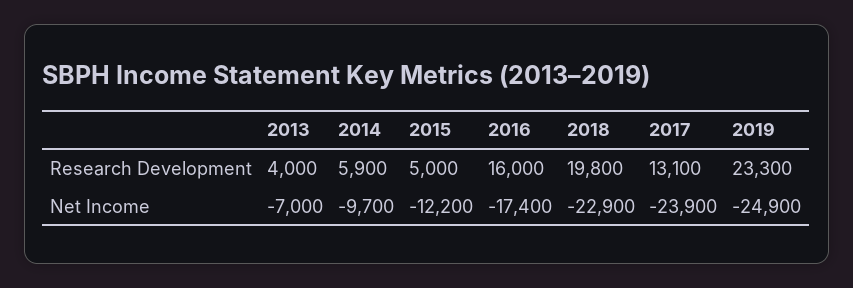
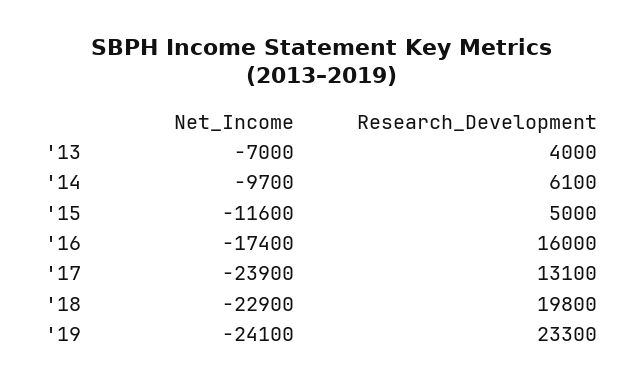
2014, Research Development: 5900 -> 6100
2015, Net Income: -12200 -> -11600
2019, Net Income: -24900 -> -24100

